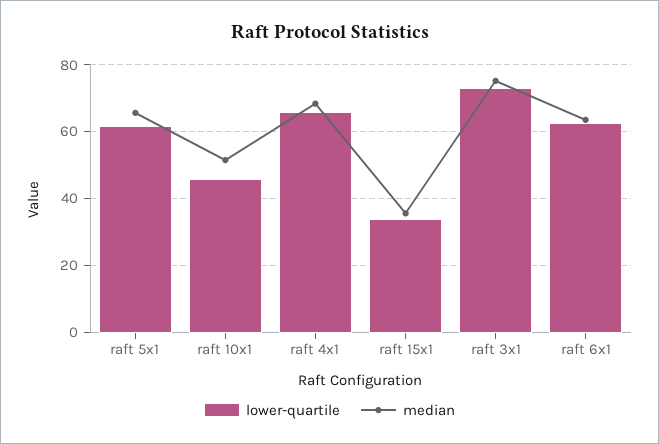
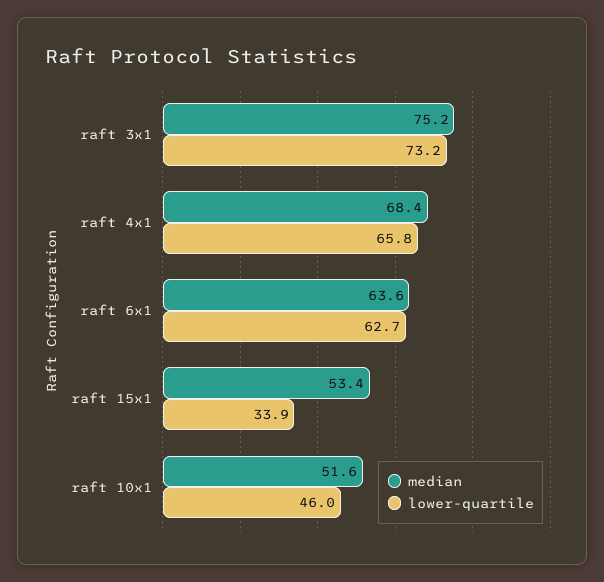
lower-quartile, raft 5x1: 62 -> none
median, raft 5x1: 66 -> none
median, raft 15x1: 36 -> 53.4

